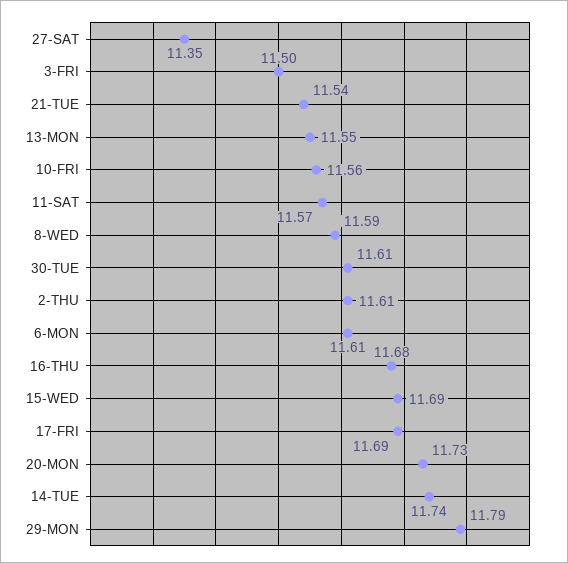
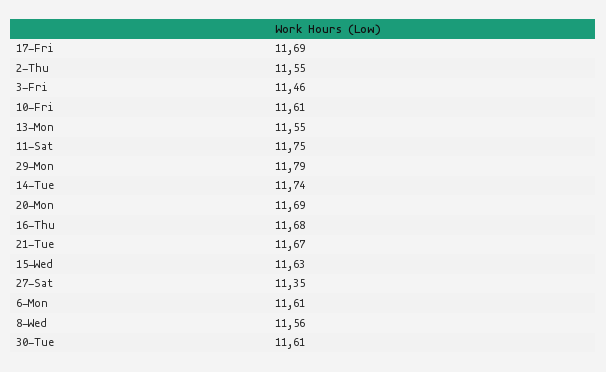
3-FRI: 11.5 -> 11.46
21-TUE: 11.54 -> 11.67
10-FRI: 11.56 -> 11.61
11-SAT: 11.57 -> 11.75
8-WED: 11.59 -> 11.56
2-THU: 11.61 -> 11.55
15-WED: 11.69 -> 11.63
20-MON: 11.73 -> 11.69

